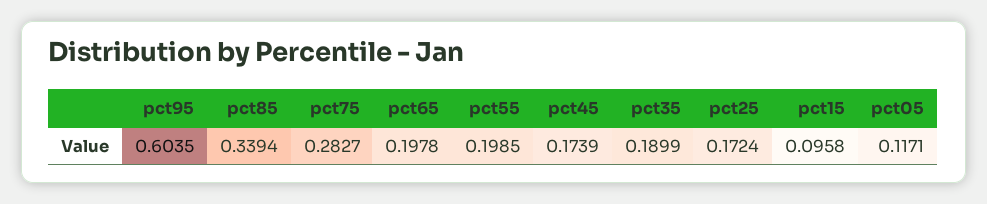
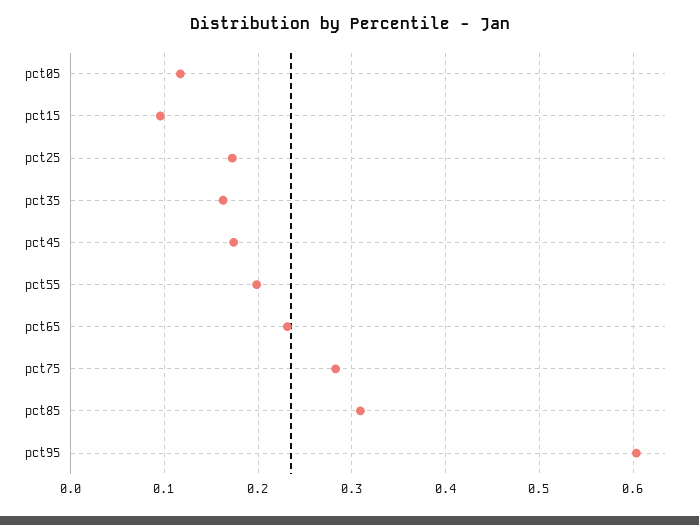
pct85: 0.3394 -> 0.31
pct65: 0.1978 -> 0.23
pct35: 0.1899 -> 0.16

